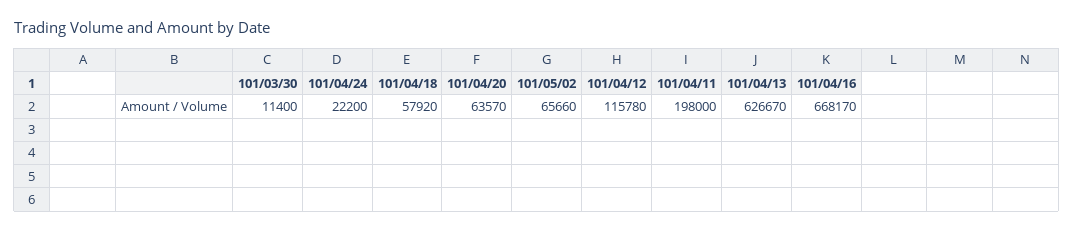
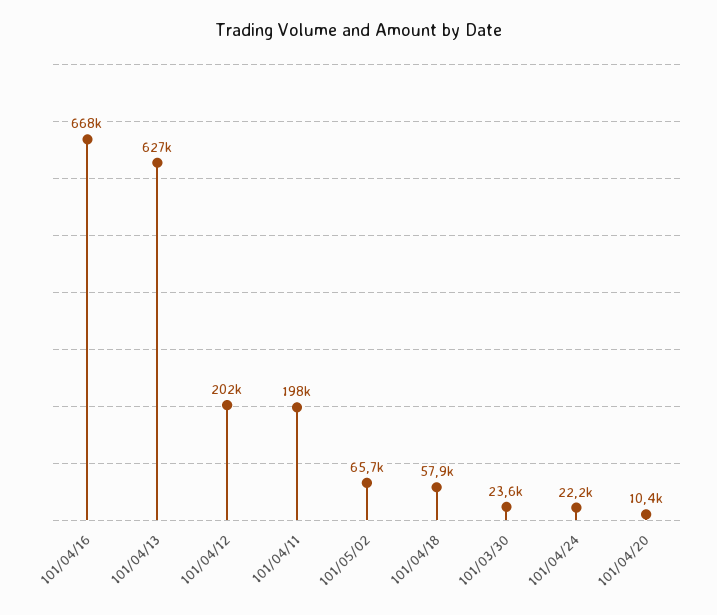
101/03/30: 11400 -> 23600
101/04/20: 63570 -> 10400
101/04/12: 115780 -> 202000

